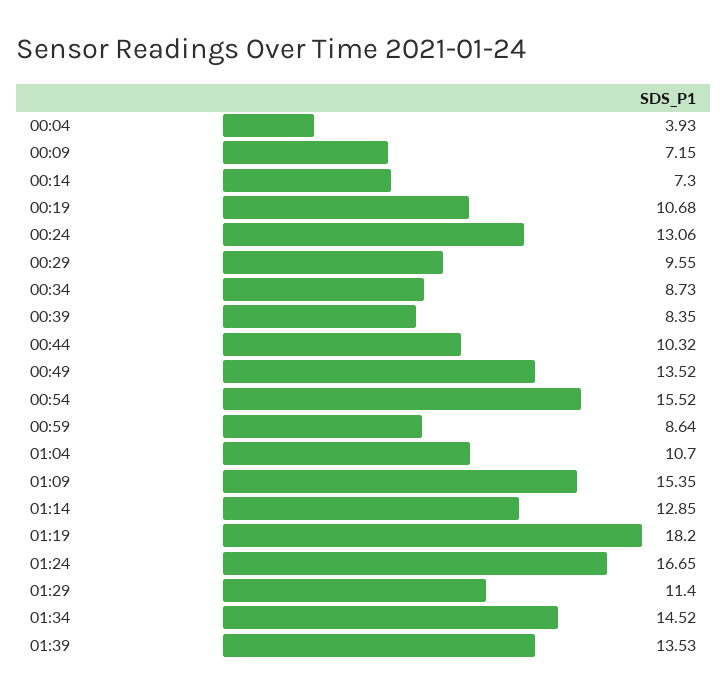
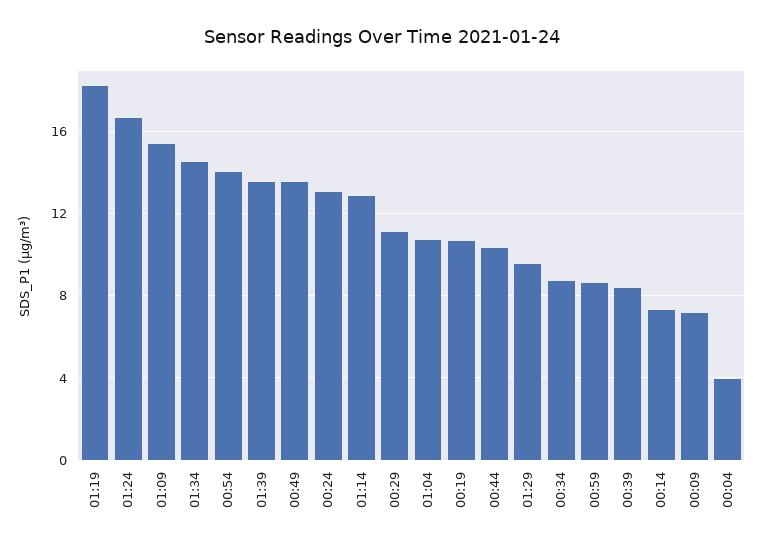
00:29: 9.55 -> 11
00:54: 15.52 -> 14
01:29: 11.4 -> 9.5

